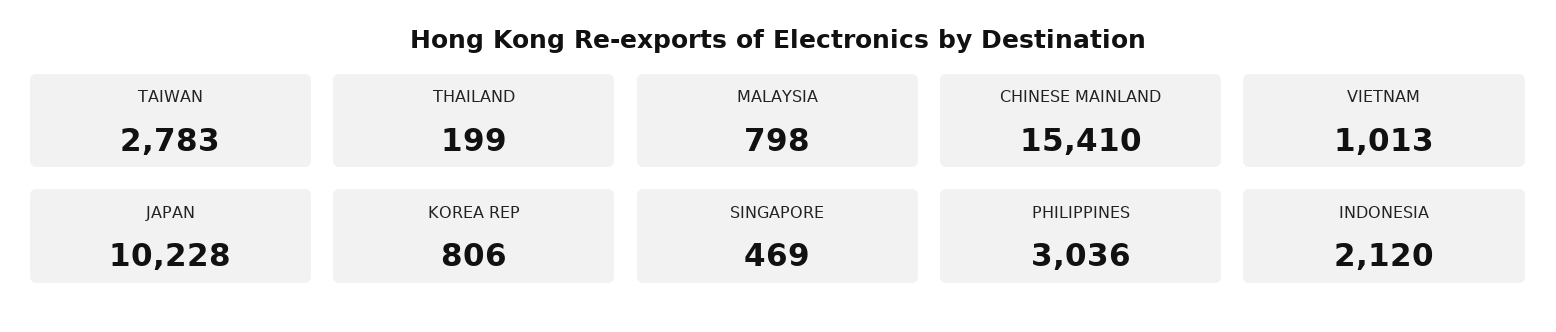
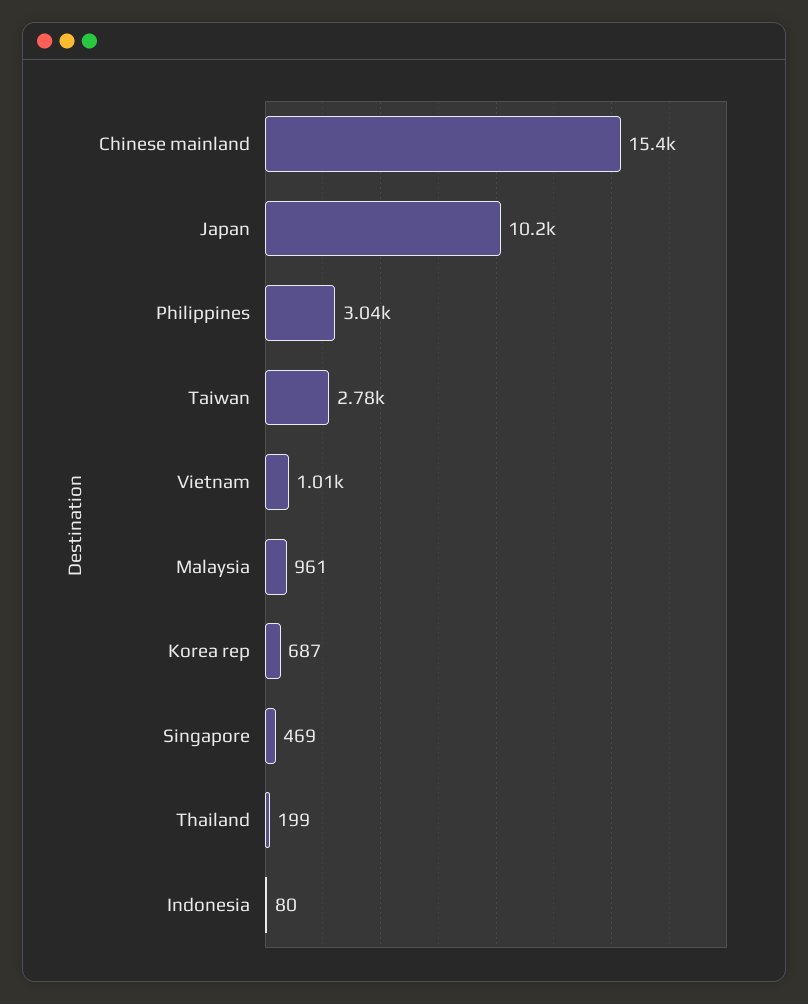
MALAYSIA: 798 -> 961
KOREA REP: 806 -> 687
INDONESIA: 2120 -> 80

